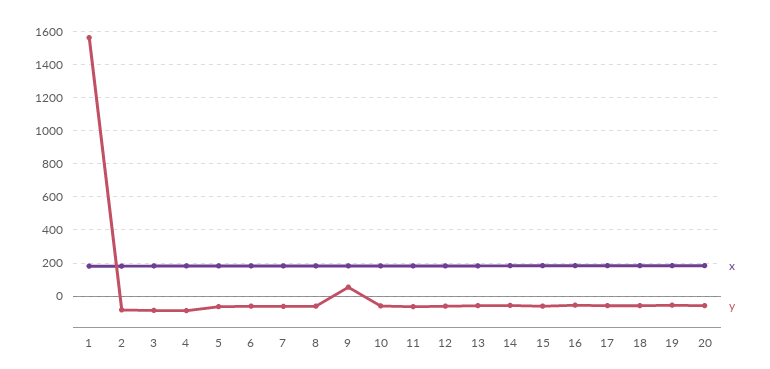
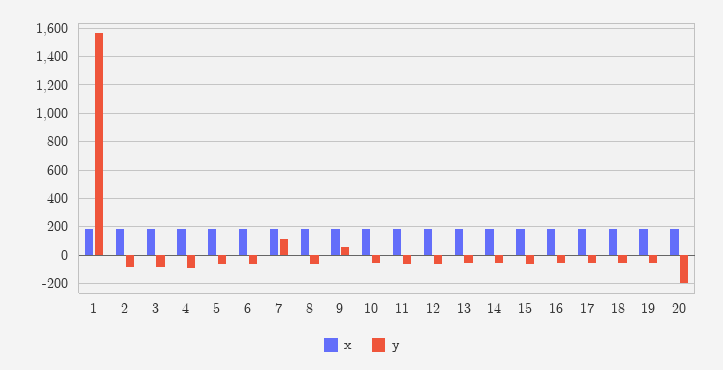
y, 7: -50 -> 100
y, 20: -50 -> -200

